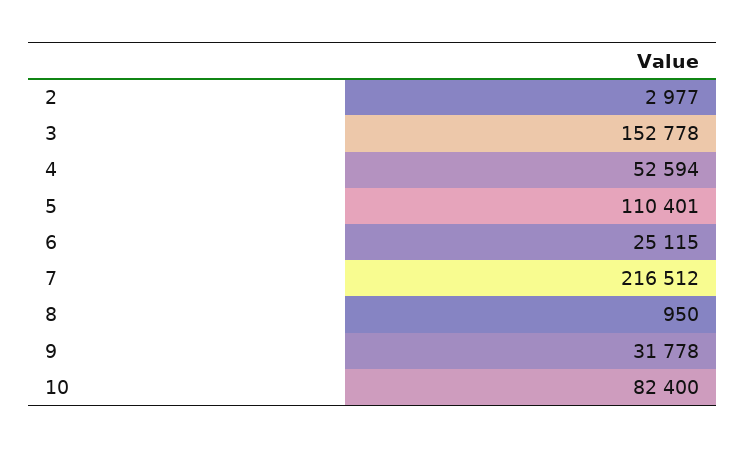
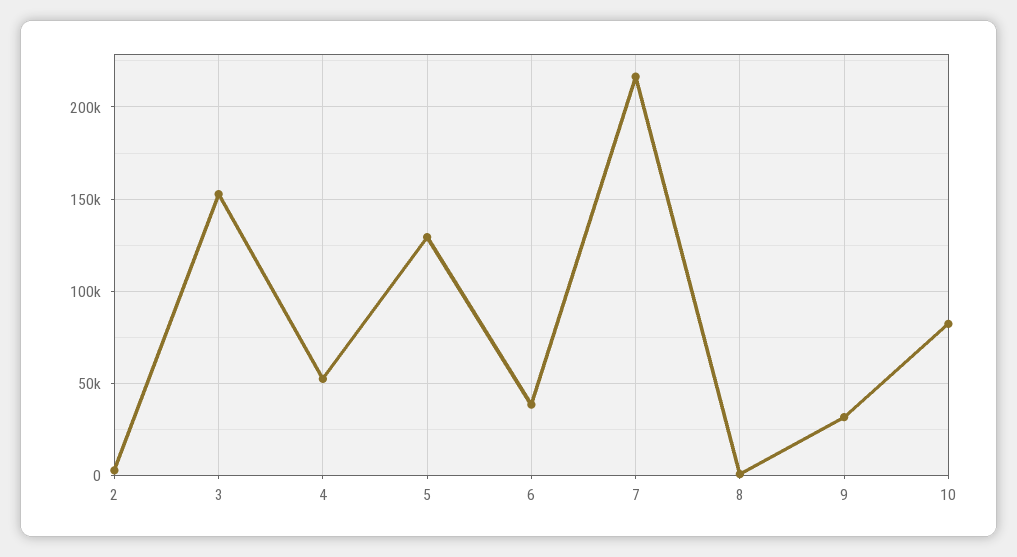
5: 110401 -> 130000
6: 25115 -> 40000

